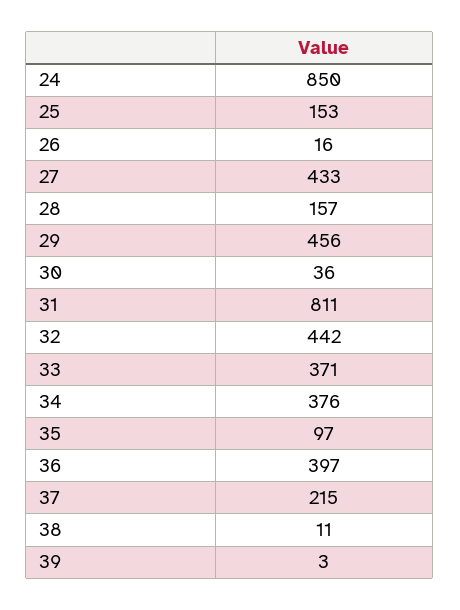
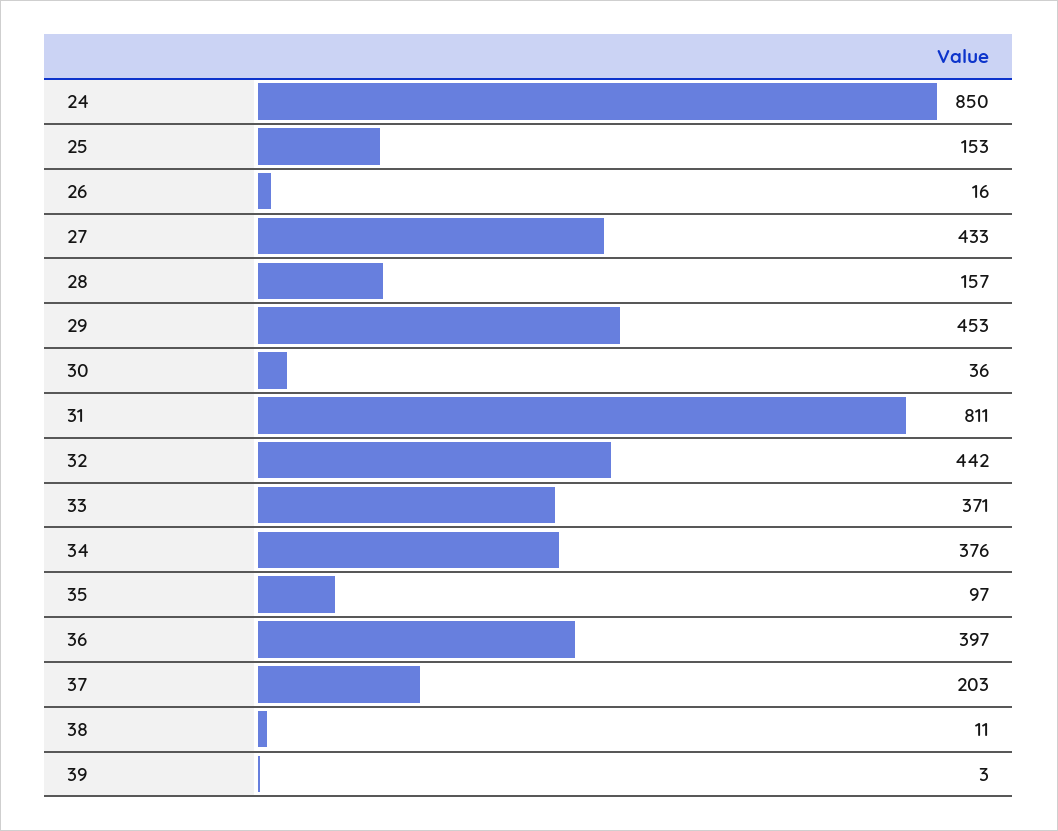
29: 456 -> 453
37: 215 -> 203

